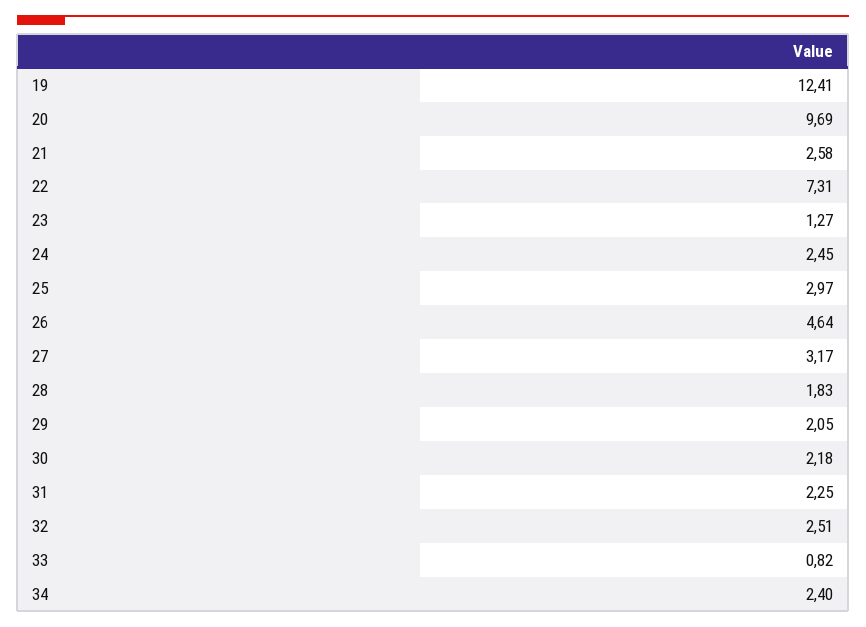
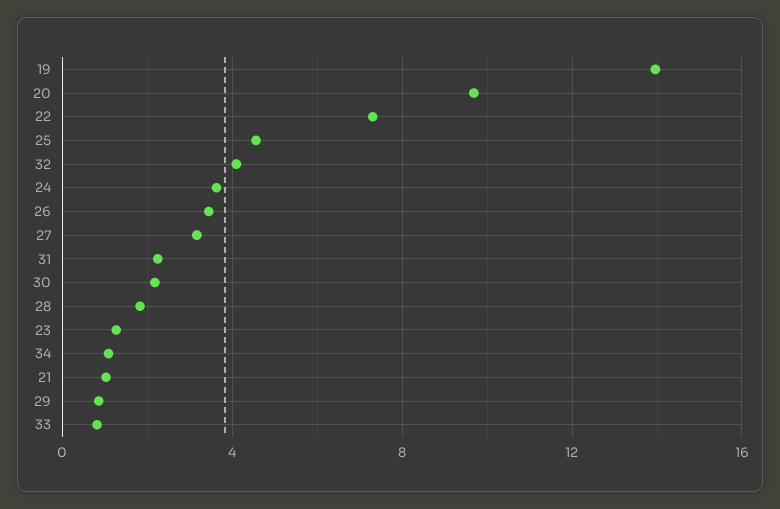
19: 12.41 -> 14
21: 2.58 -> 1
24: 2.45 -> 3.5
25: 2.97 -> 4.5
26: 4.64 -> 3.5
29: 2.05 -> 1
32: 2.51 -> 4
34: 2.4 -> 1

